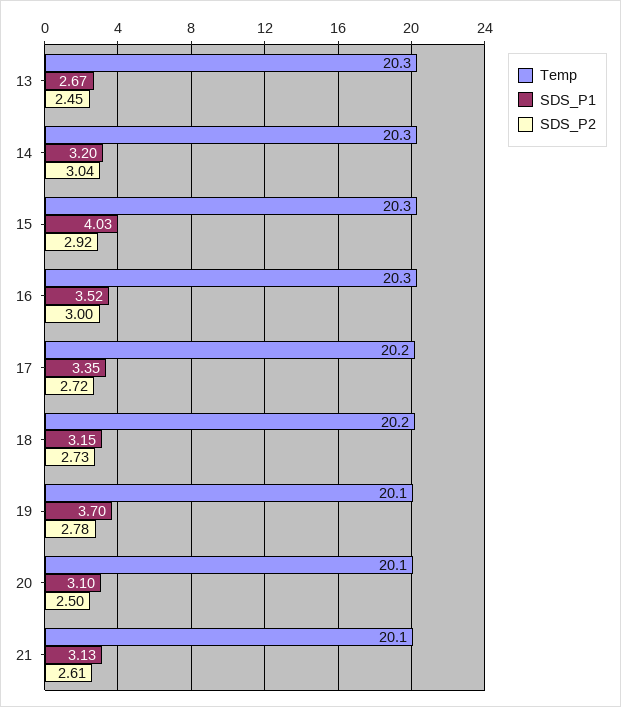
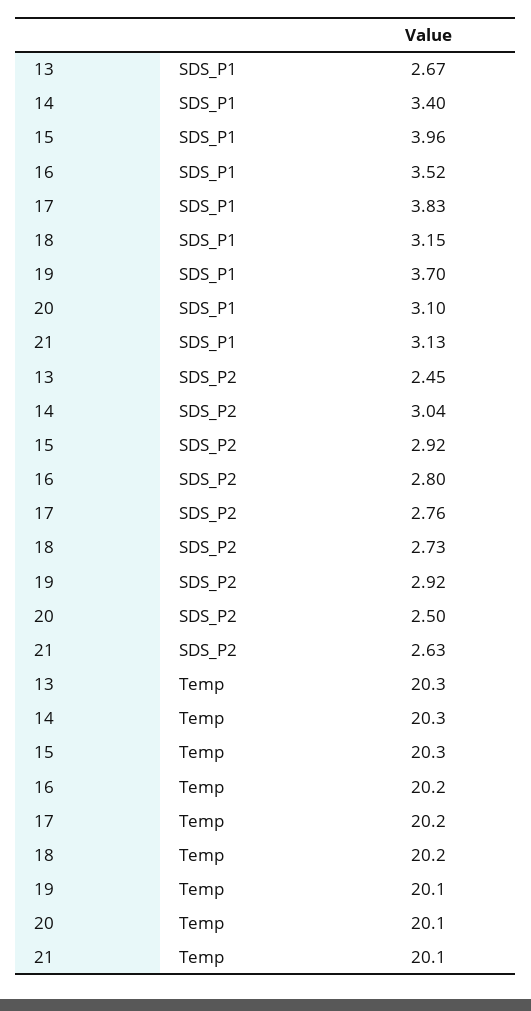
SDS_P1, 14: 3.2 -> 3.4
SDS_P1, 15: 4.03 -> 3.96
Temp, 16: 20.3 -> 20.2
SDS_P2, 16: 3 -> 2.8
SDS_P1, 17: 3.35 -> 3.83
SDS_P2, 17: 2.72 -> 2.76
SDS_P2, 19: 2.78 -> 2.92
SDS_P2, 21: 2.61 -> 2.63

